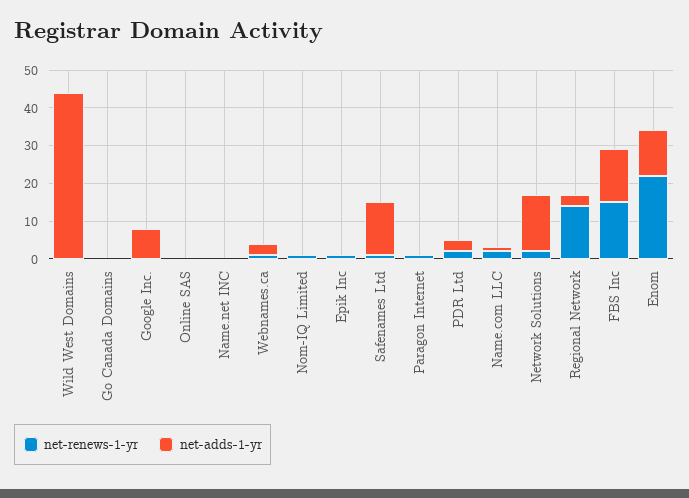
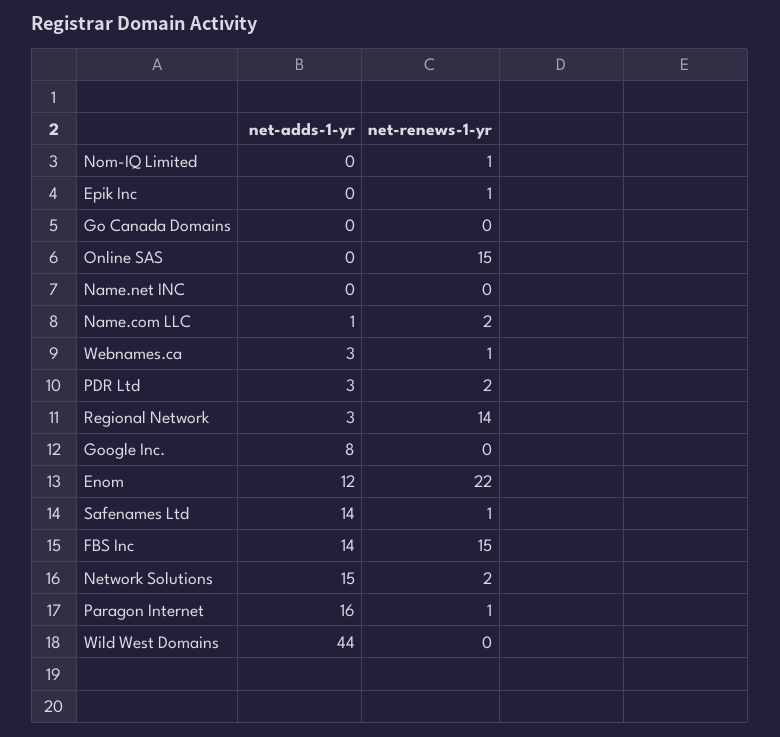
net-renews-1-yr, Online SAS: 0 -> 15
net-adds-1-yr, Paragon Internet: 0 -> 16

